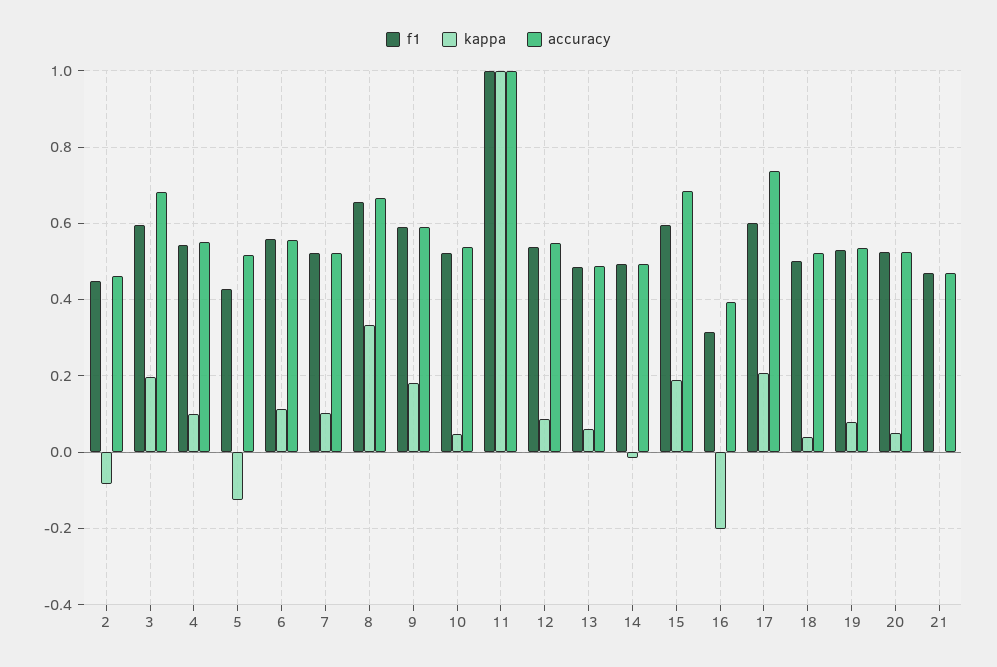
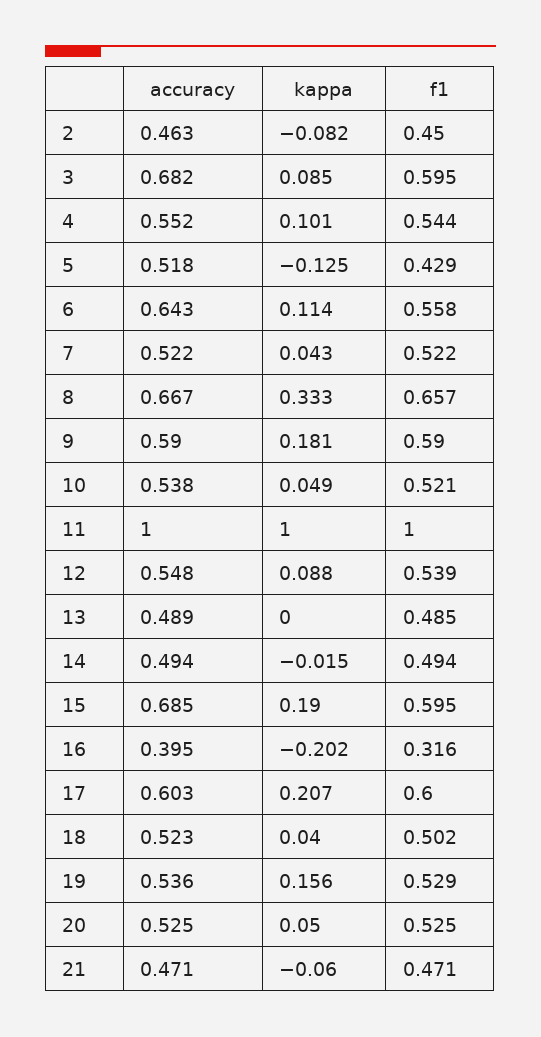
kappa, 3: 0.2 -> 0.085
accuracy, 6: 0.56 -> 0.643
kappa, 7: 0.1 -> 0.043
kappa, 13: 0.06 -> 0
accuracy, 17: 0.74 -> 0.603
kappa, 19: 0.08 -> 0.156
kappa, 21: 0 -> -0.06

